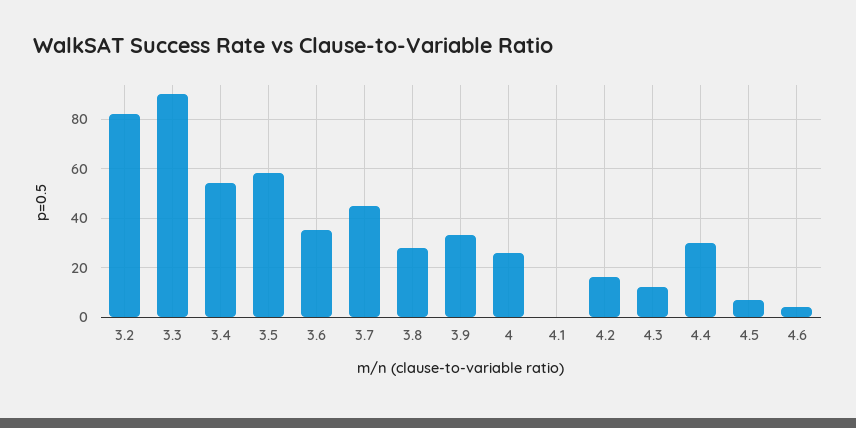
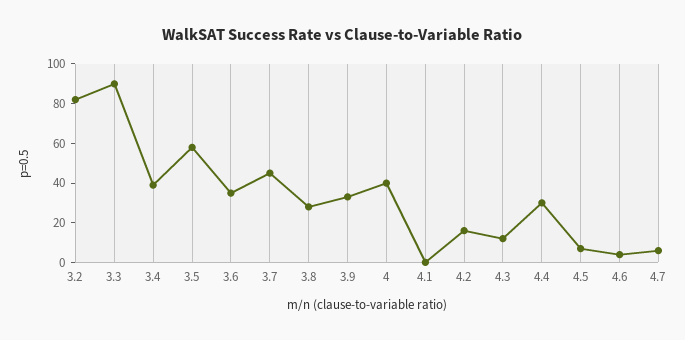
3.4: 55 -> 40
4: 25 -> 40
4.7: none -> 5

